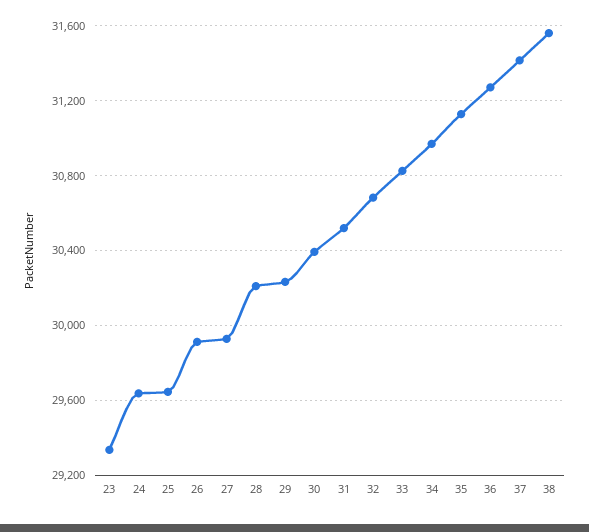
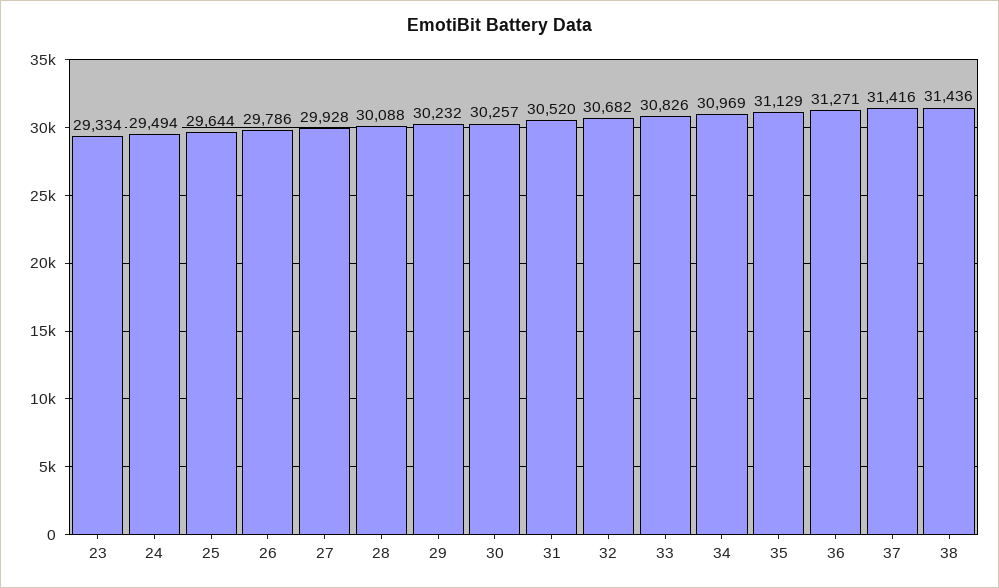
24: 29650 -> 29494
26: 29900 -> 29786
28: 30200 -> 30088
30: 30400 -> 30257
38: 31550 -> 31436

